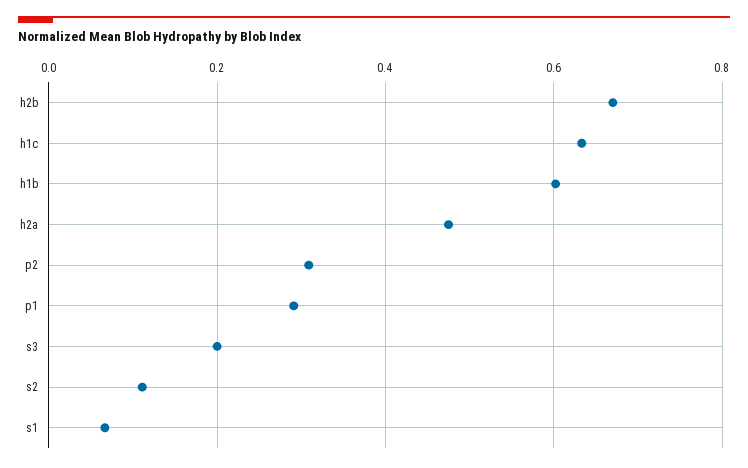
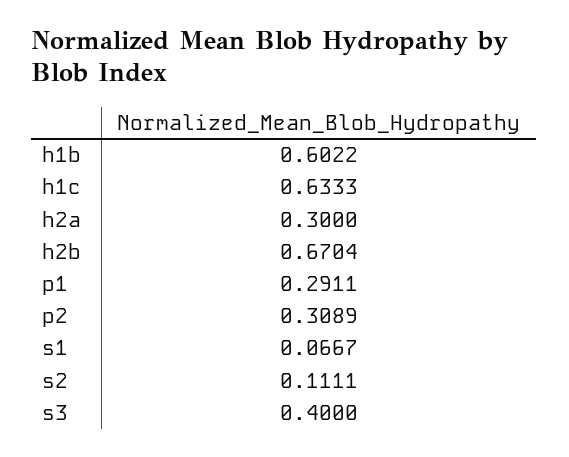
h2a: 0.48 -> 0.3
s3: 0.2 -> 0.4

